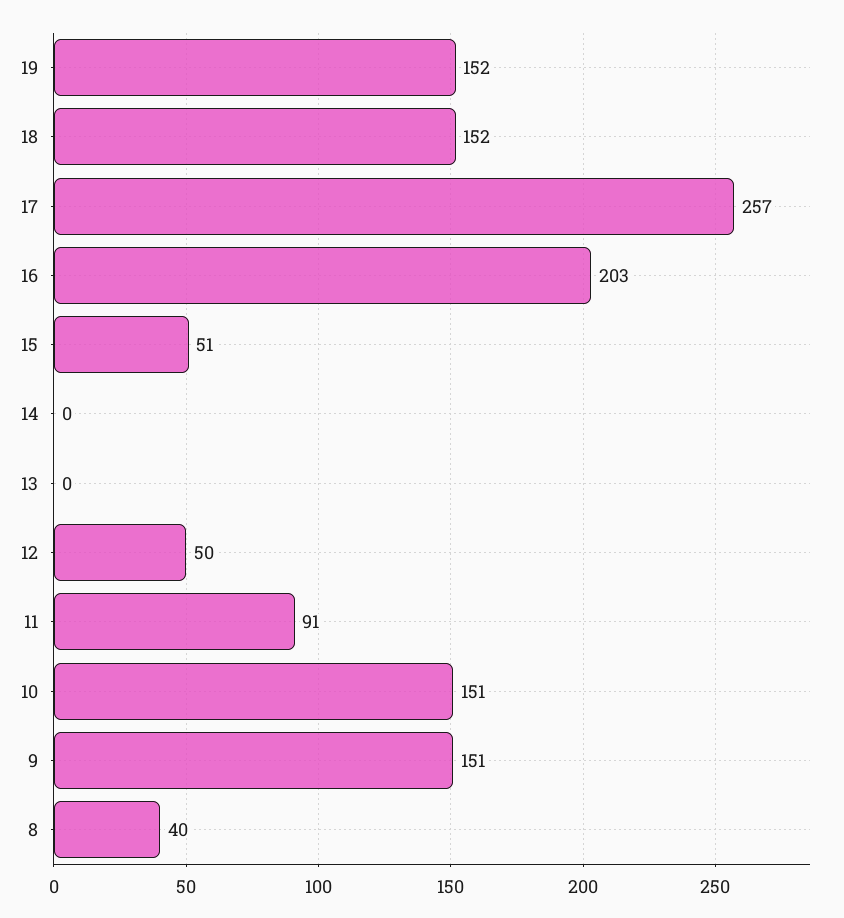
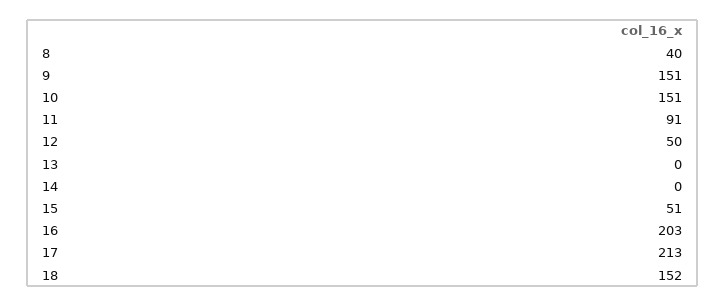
19: 152 -> none
17: 257 -> 213

